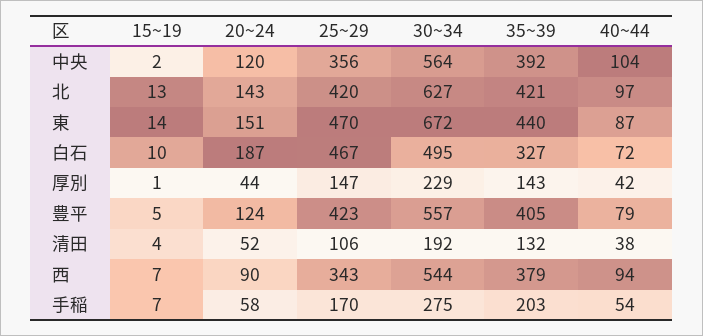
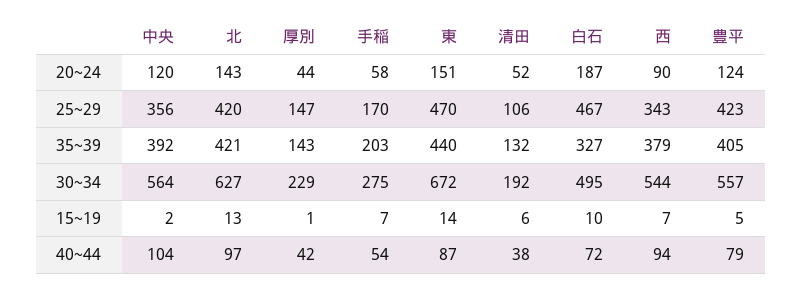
15~19, 清田: 4 -> 6

